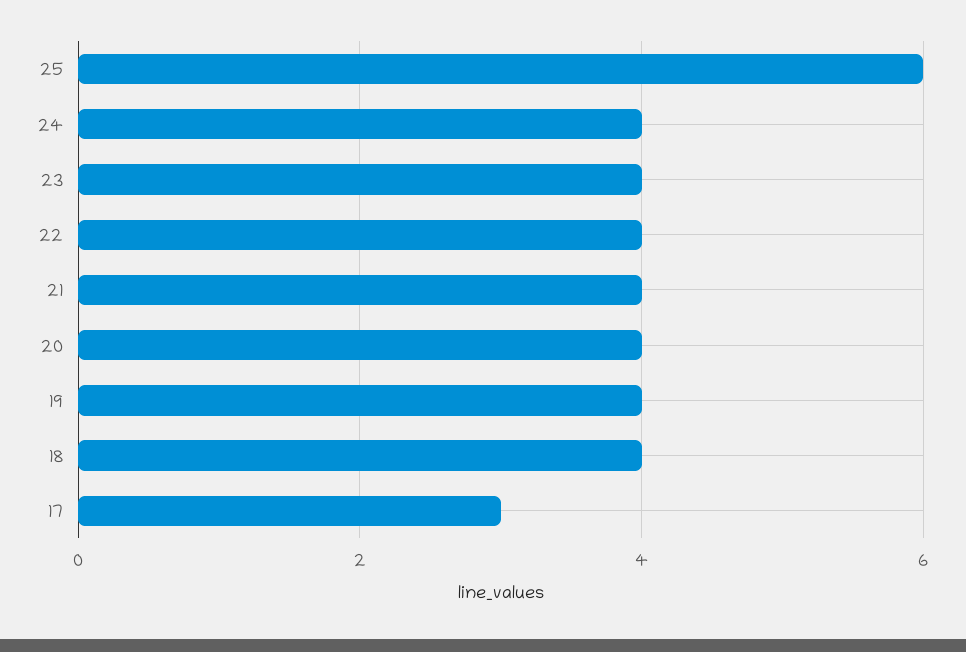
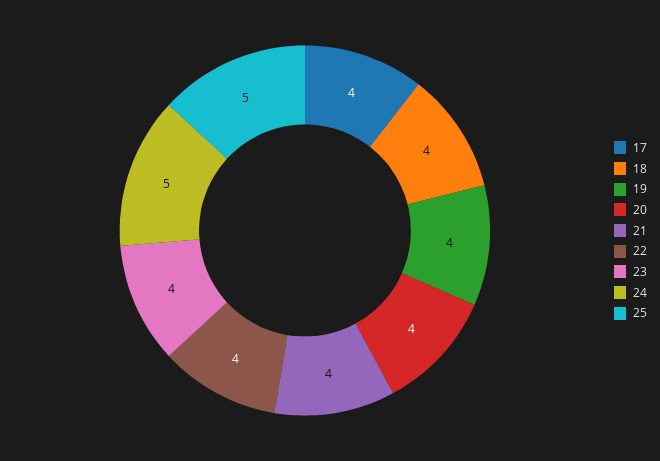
25: 6 -> 5
24: 4 -> 5
17: 3 -> 4

